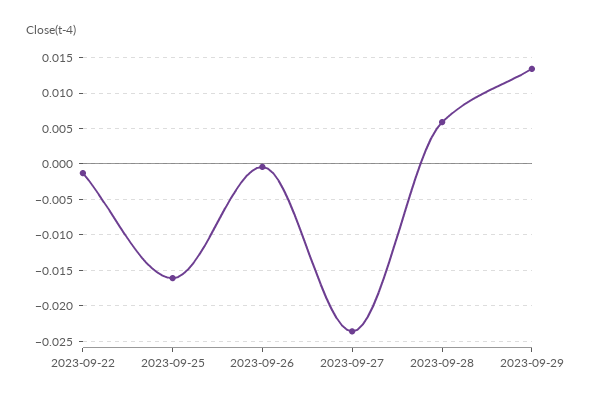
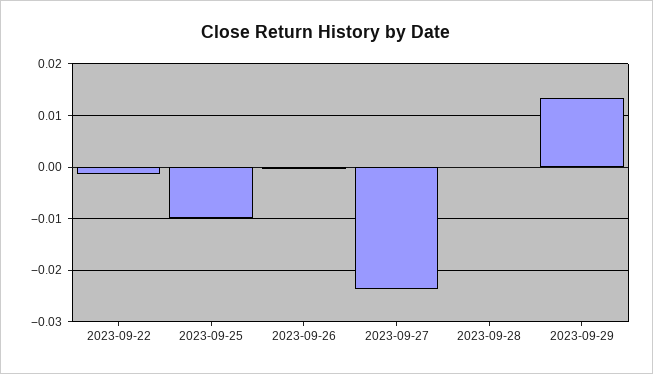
2023-09-25: -0.016 -> -0.01
2023-09-28: 0.006 -> 0

